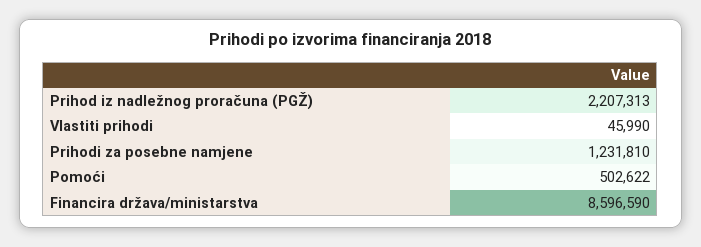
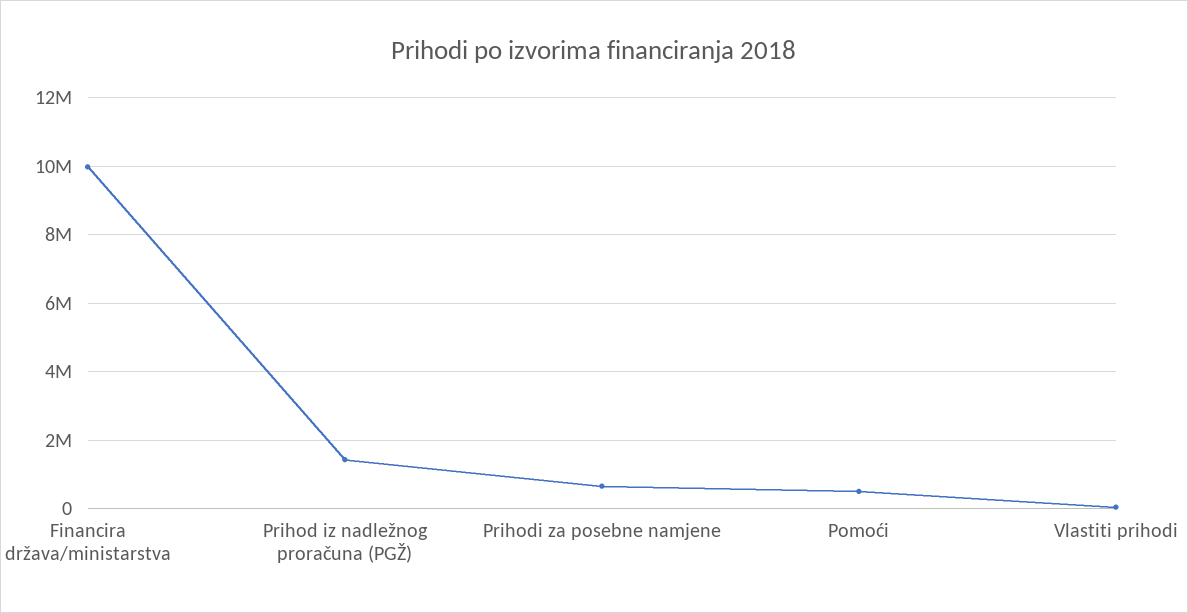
Prihod iz nadležnog proračuna (PGŽ): 2207313 -> 1400000
Prihodi za posebne namjene: 1231810 -> 600000
Financira država/ministarstva: 8596590 -> 10000000

